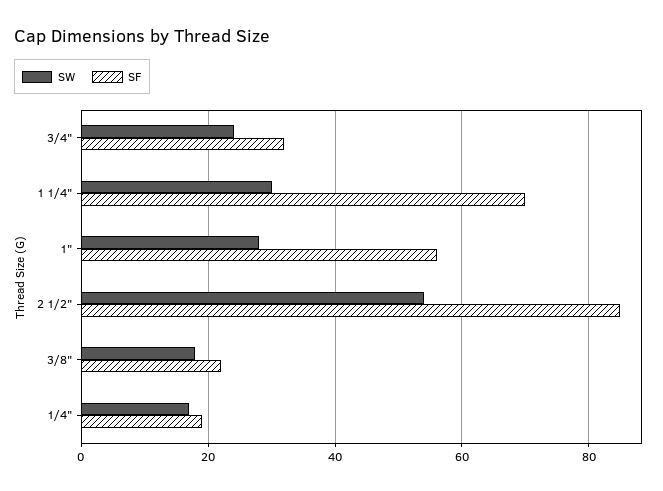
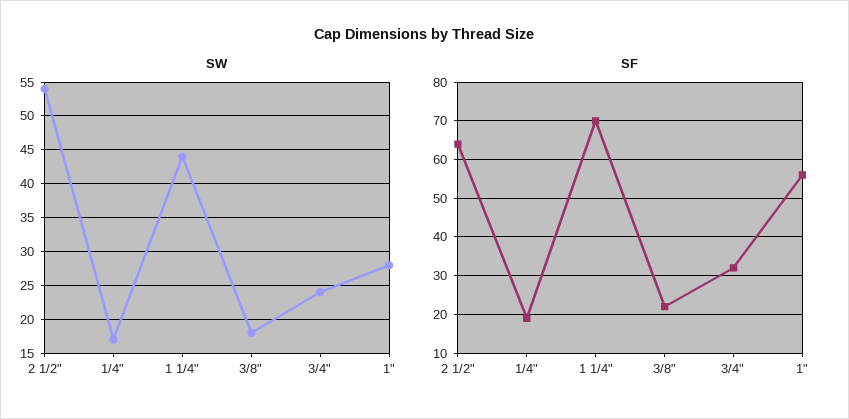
SW, 1 1/4": 30 -> 44
SF, 2 1/2": 85 -> 65

